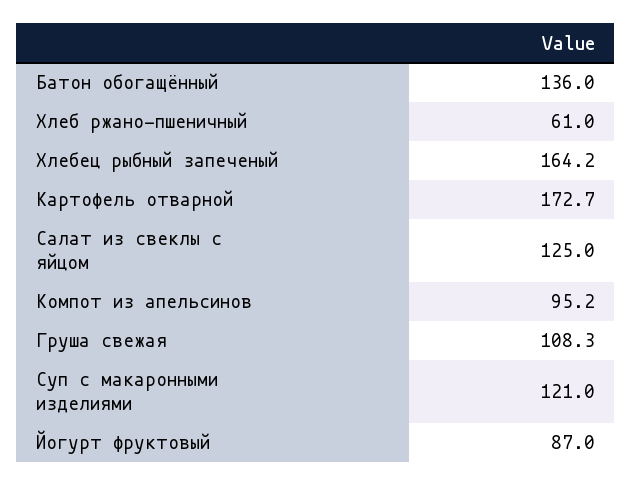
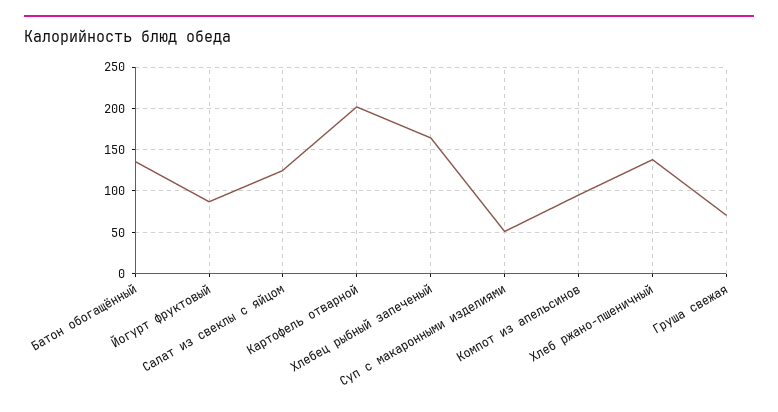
Хлеб ржано-пшеничный: 61 -> 140
Картофель отварной: 172.7 -> 200
Груша свежая: 108.3 -> 70
Суп с макаронными изделиями: 121 -> 50

